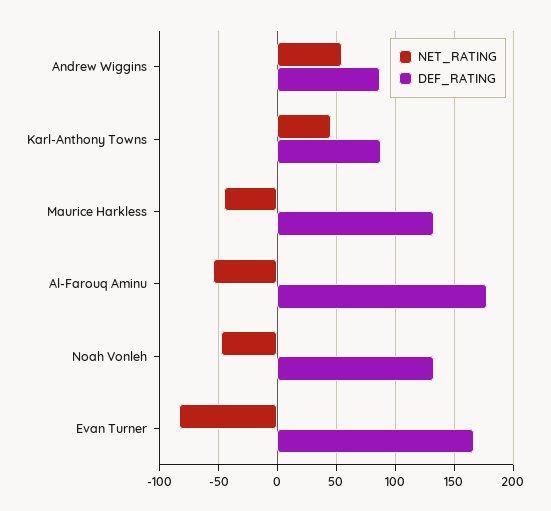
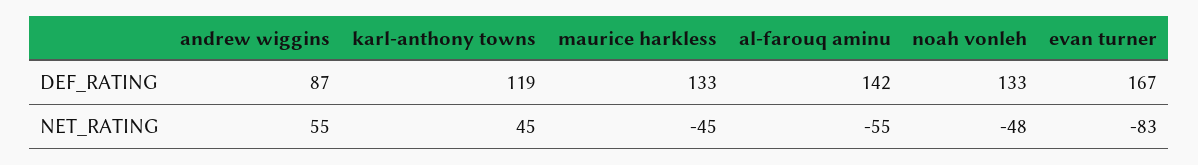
DEF_RATING, Karl-Anthony Towns: 90 -> 119
DEF_RATING, Al-Farouq Aminu: 180 -> 142

